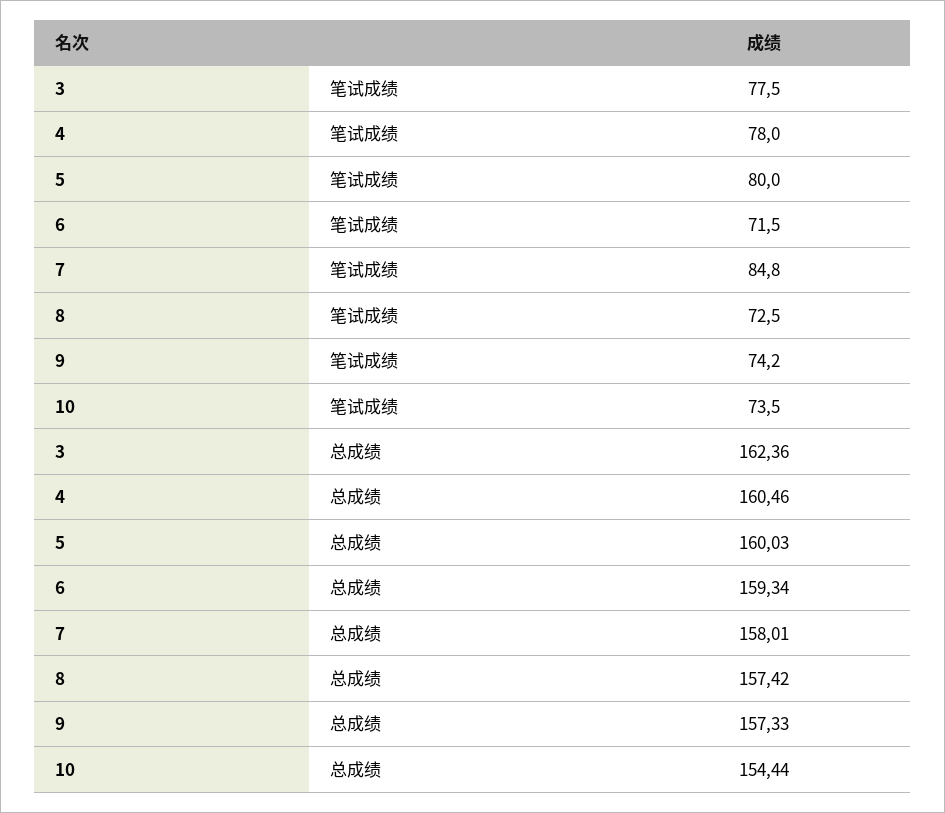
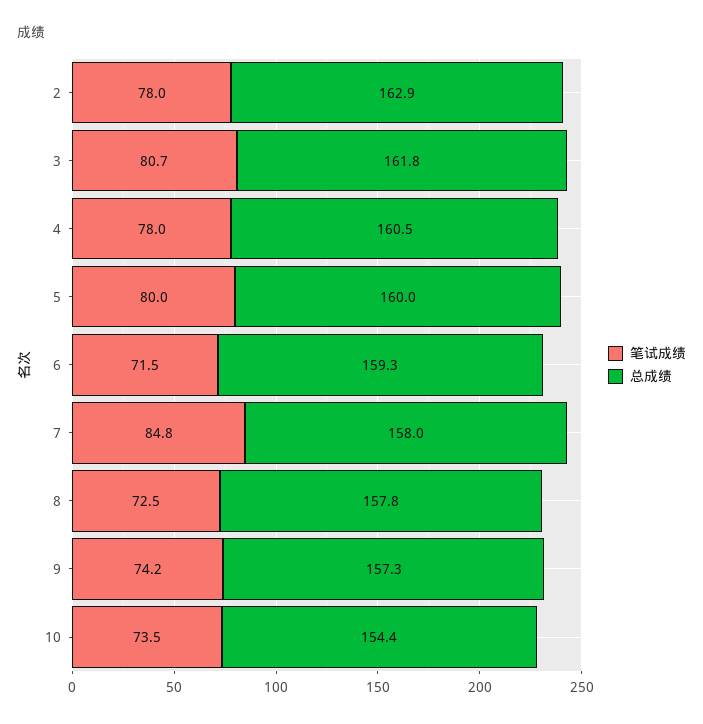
笔试成绩, 3: 77.5 -> 80.7
总成绩, 3: 162.36 -> 161.8
总成绩, 8: 157.42 -> 157.8
笔试成绩, 2: none -> 78
总成绩, 2: none -> 162.9

